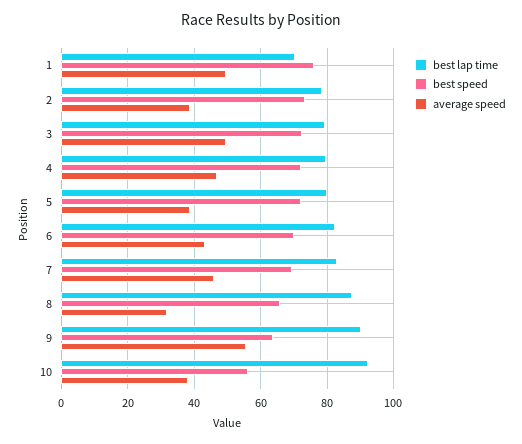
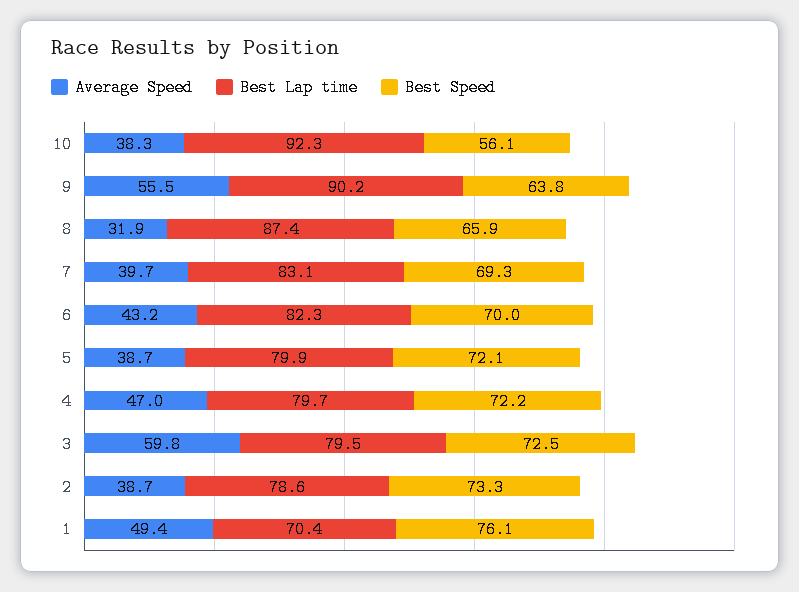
average speed, 3: 50 -> 59.8
average speed, 7: 46 -> 39.7

